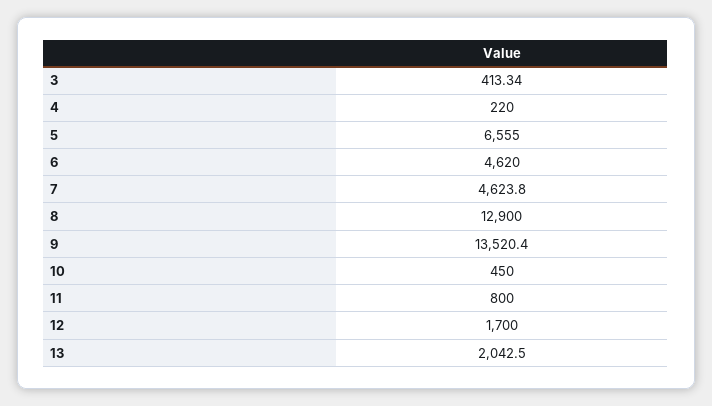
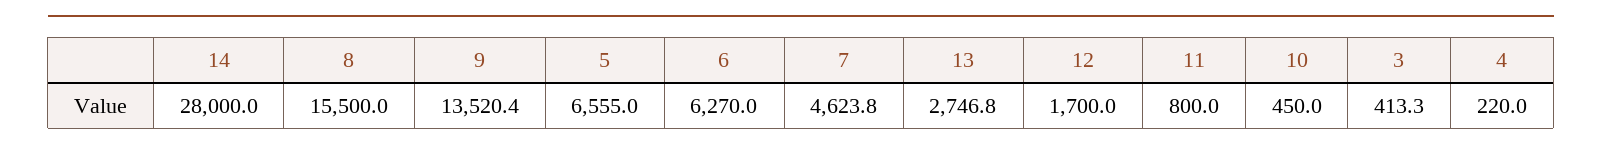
6: 4620 -> 6270
8: 12900 -> 15500
13: 2042.5 -> 2746.8
14: none -> 28000

